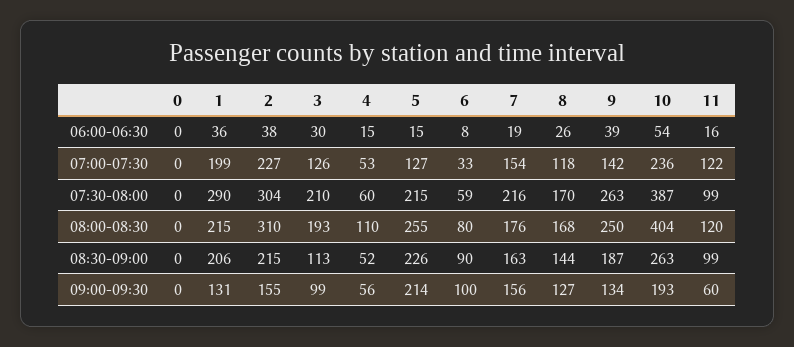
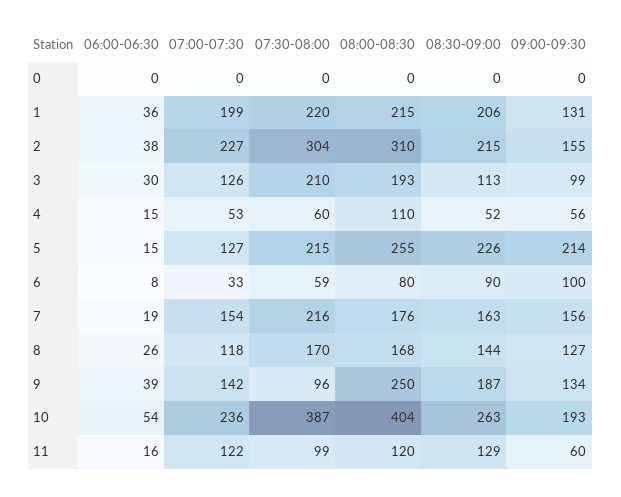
1, 07:30-08:00: 290 -> 220
9, 07:30-08:00: 263 -> 96
11, 08:30-09:00: 99 -> 129

